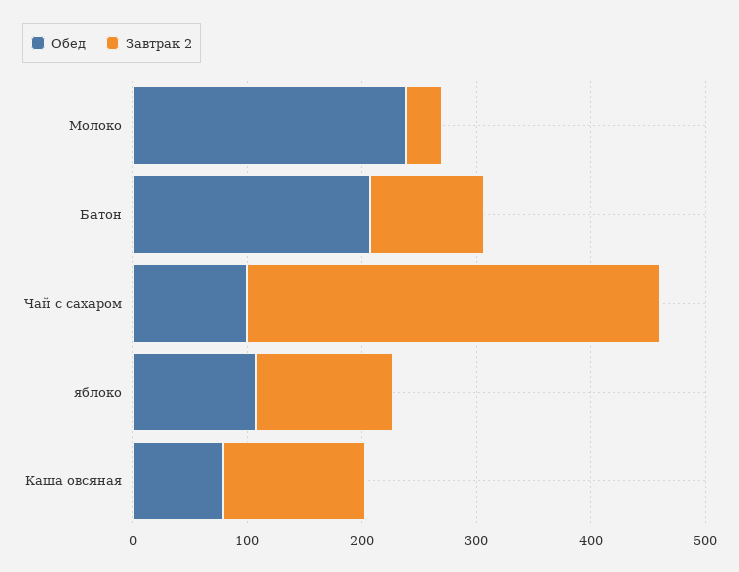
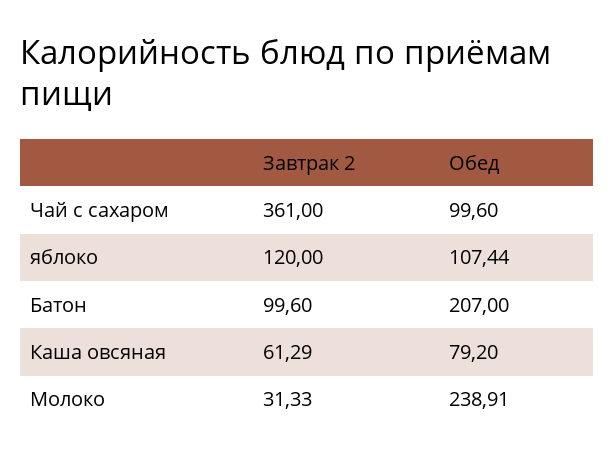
Завтрак 2, Каша овсяная: 120 -> 61.29

